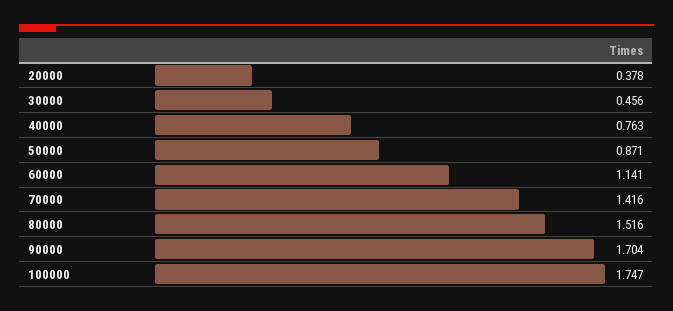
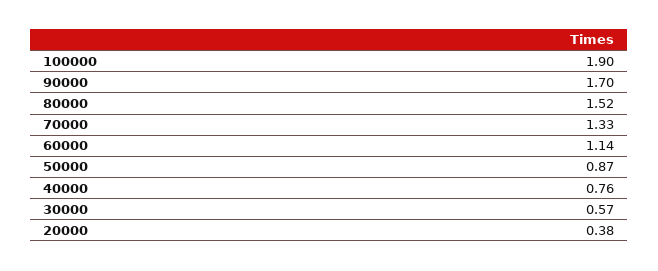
30000: 0.456 -> 0.57
70000: 1.416 -> 1.33
100000: 1.747 -> 1.9

